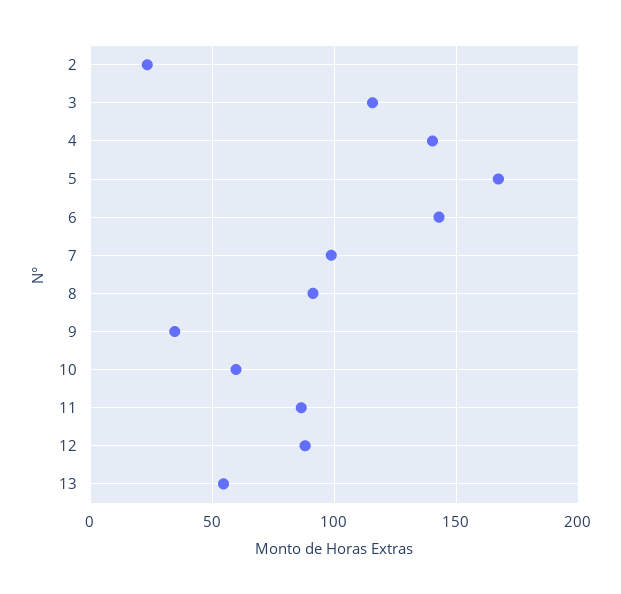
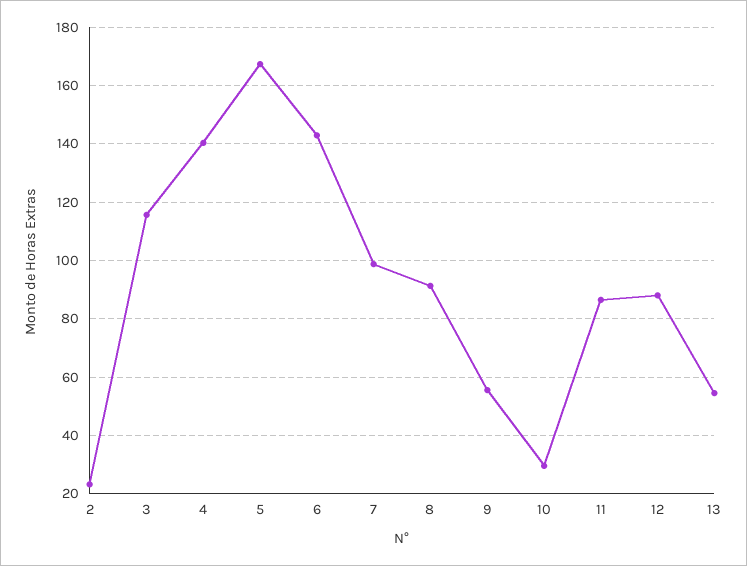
9: 35 -> 55
10: 60 -> 30

